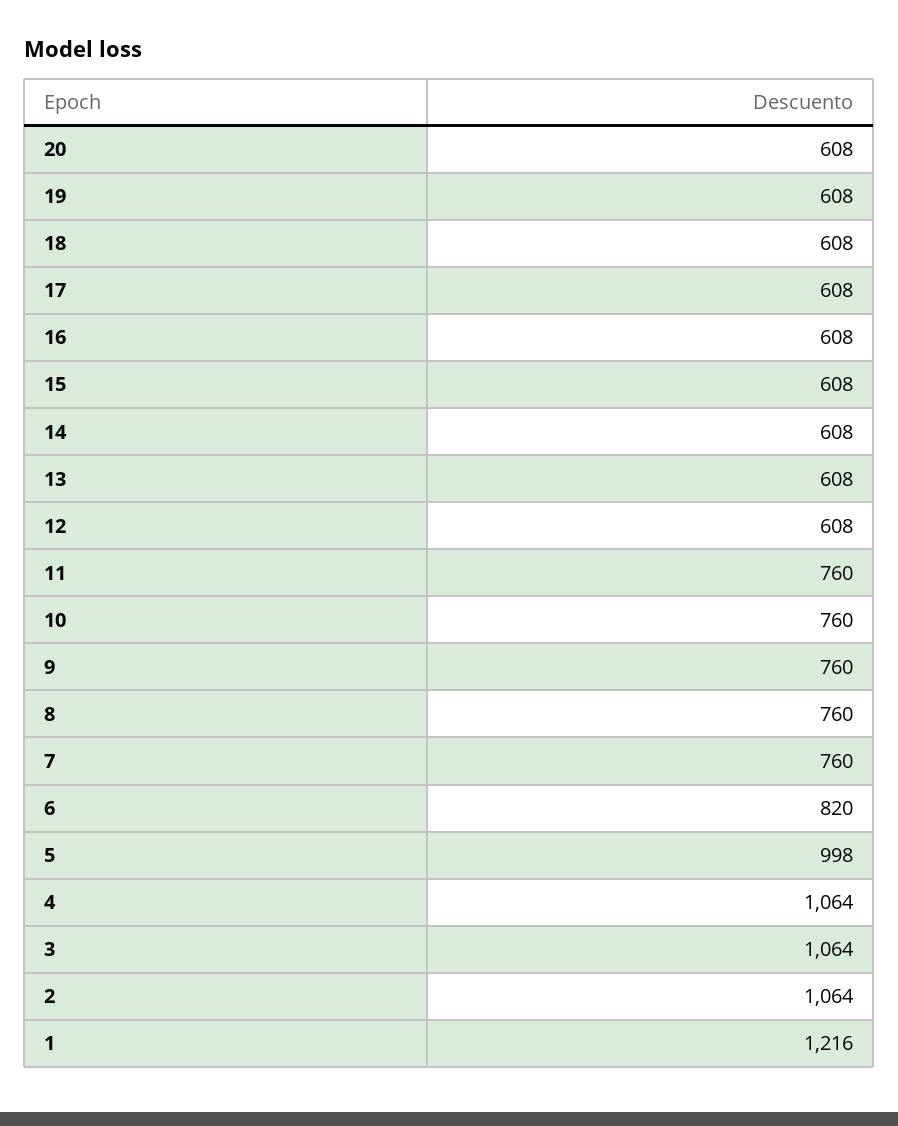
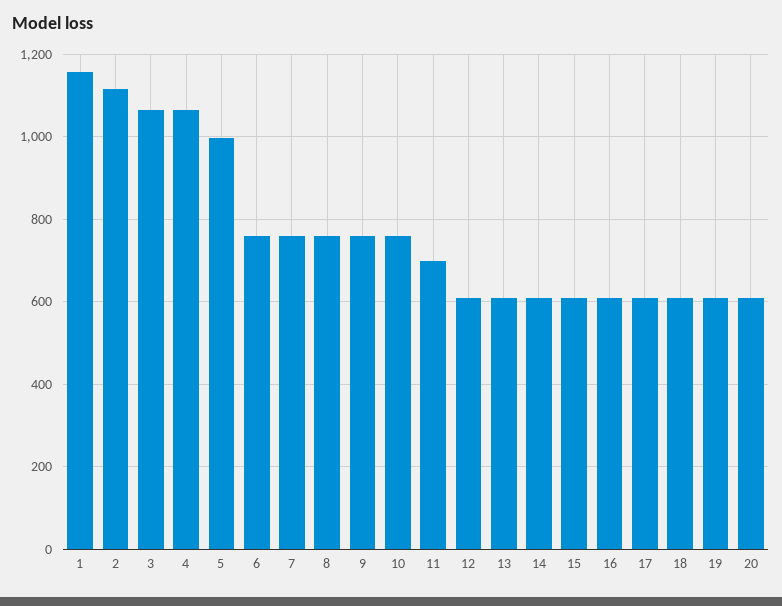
11: 760 -> 700
6: 820 -> 760
2: 1064 -> 1120
1: 1216 -> 1160

